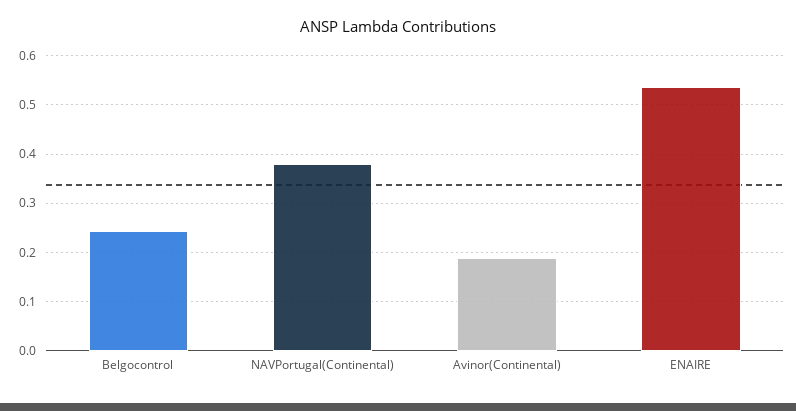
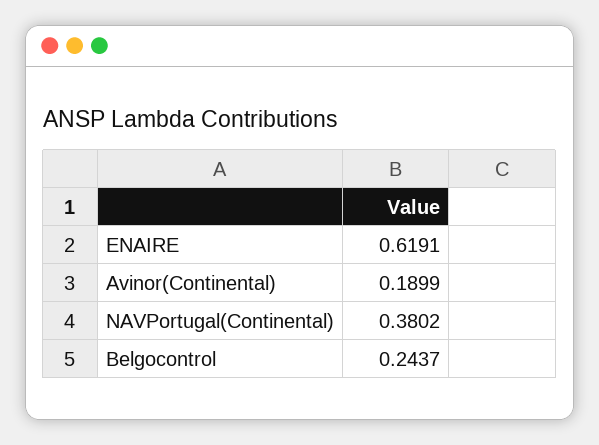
ENAIRE: 0.54 -> 0.6191

